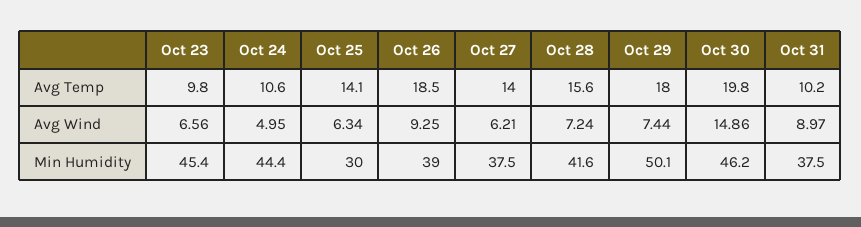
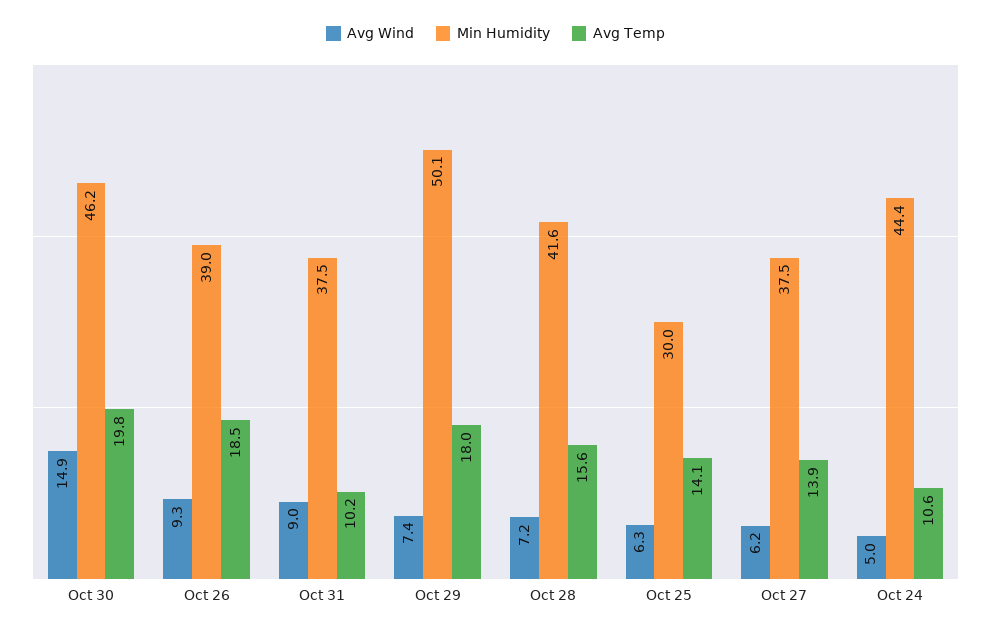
Avg Temp, Oct 23: 9.8 -> none
Avg Temp, Oct 27: 14 -> 13.9
Avg Wind, Oct 23: 6.56 -> none
Min Humidity, Oct 23: 45.4 -> none

